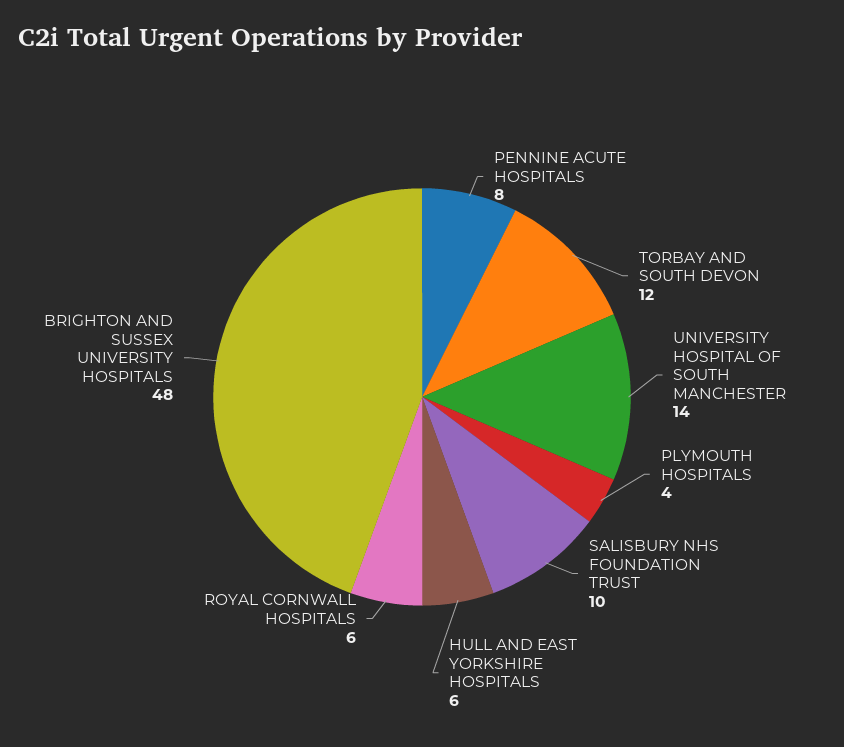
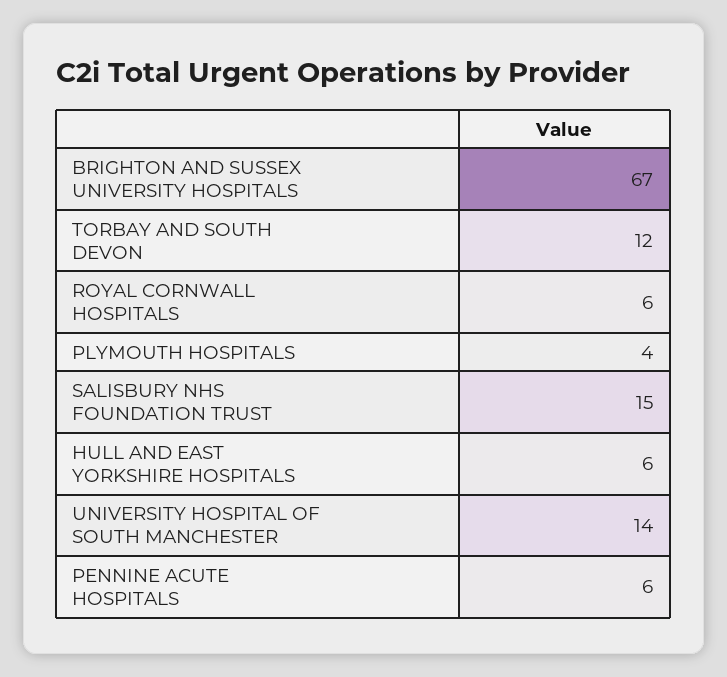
PENNINE ACUTE HOSPITALS: 8 -> 6
SALISBURY NHS FOUNDATION TRUST: 10 -> 15
BRIGHTON AND SUSSEX UNIVERSITY HOSPITALS: 48 -> 67

